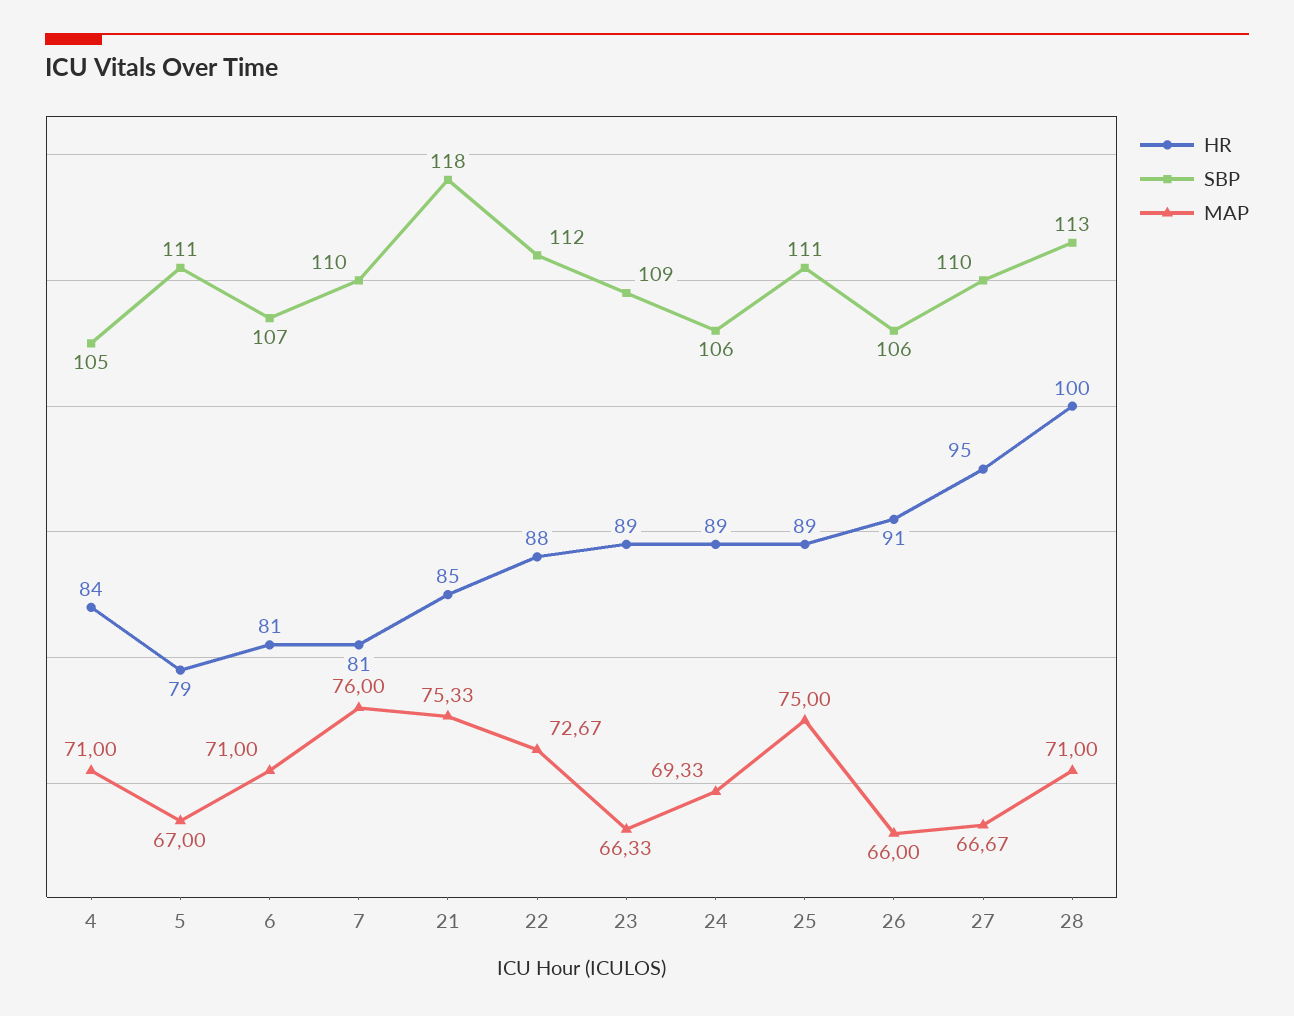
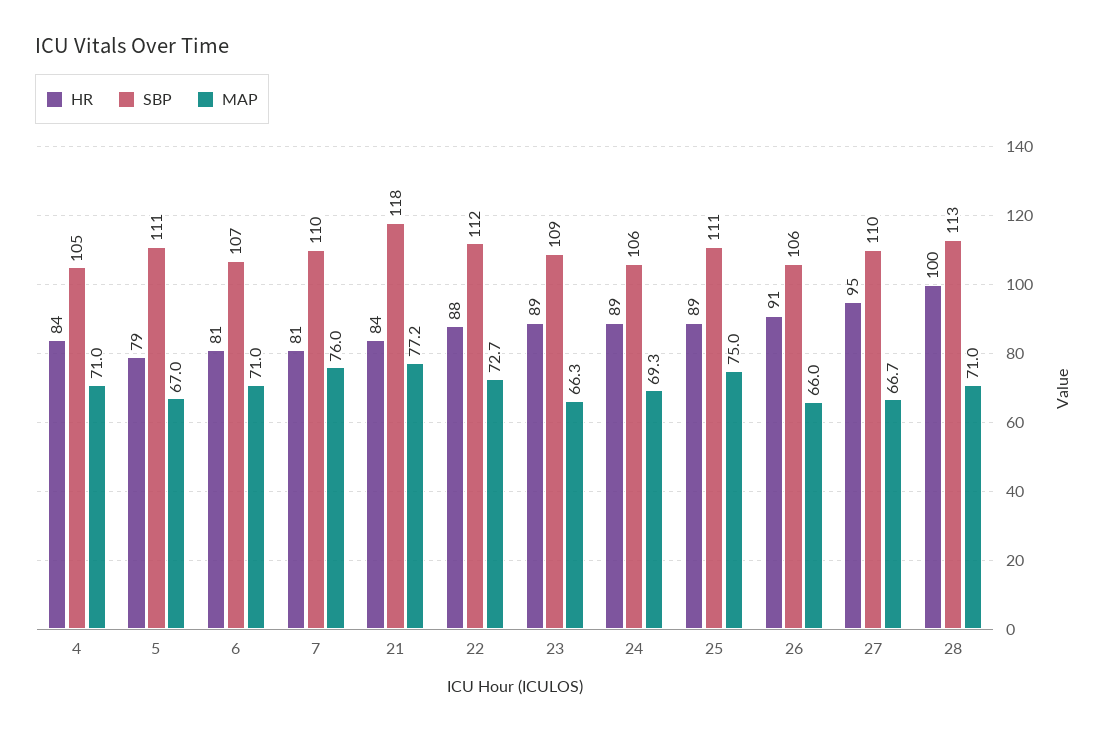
HR, 21: 85 -> 84
MAP, 21: 75.33 -> 77.2

